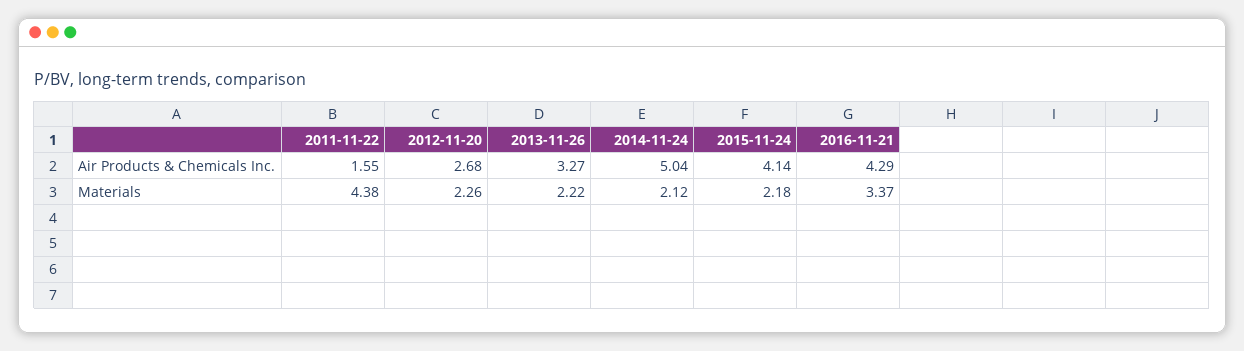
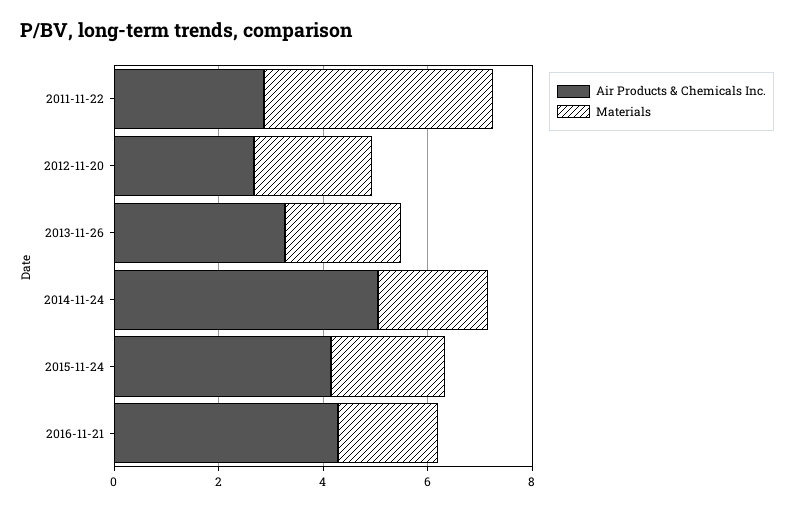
Air Products & Chemicals Inc., 2011-11-22: 1.55 -> 3
Materials, 2016-11-21: 3.37 -> 2

